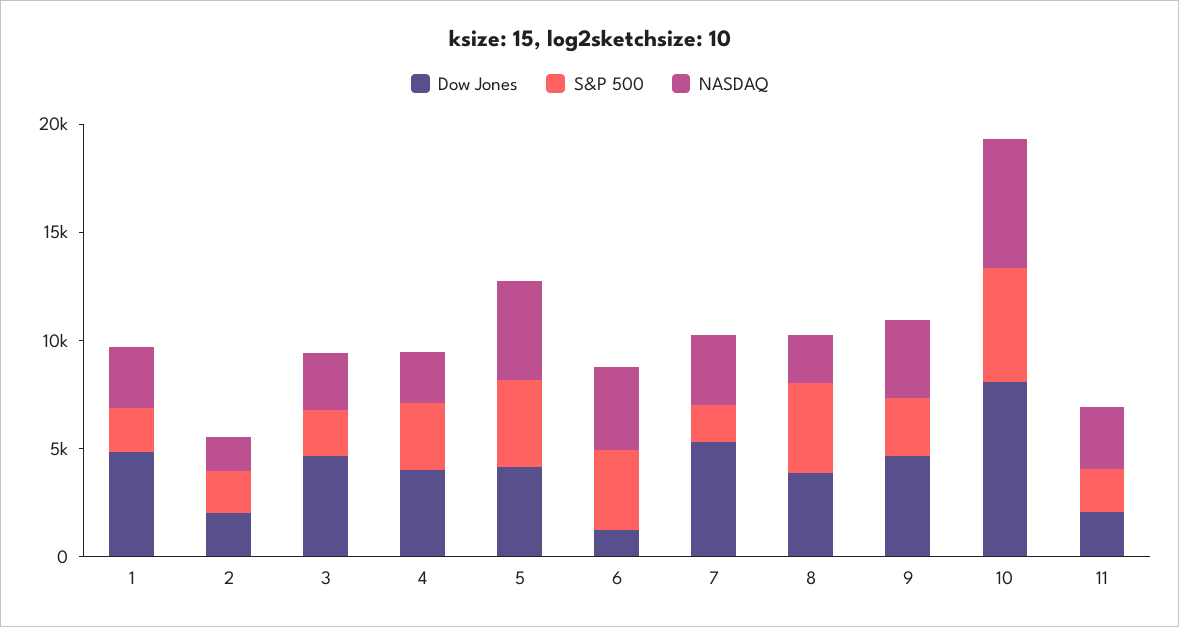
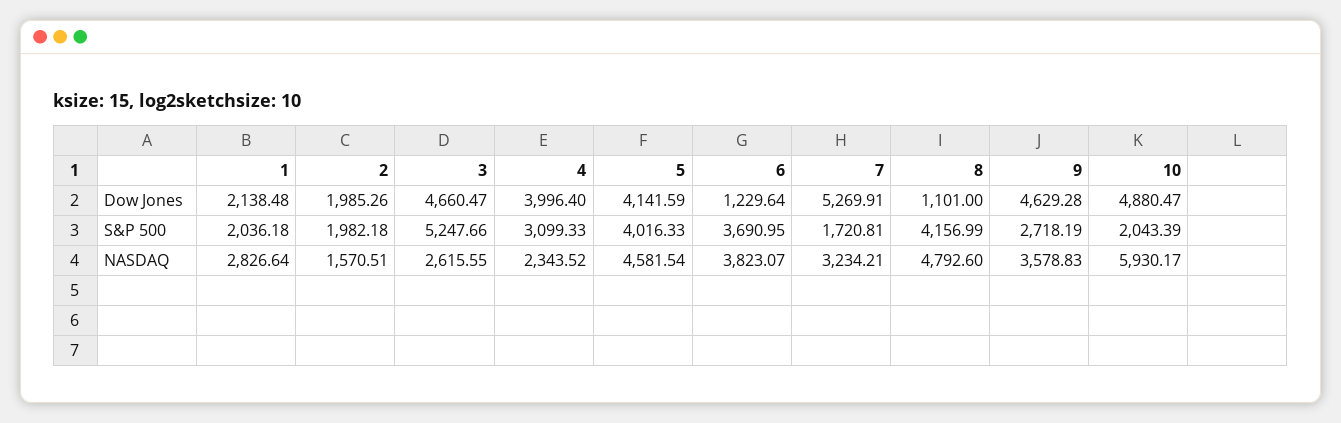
Dow Jones, 1: 5000 -> 2138.48
S&P 500, 3: 2000 -> 5247.66
Dow Jones, 8: 4000 -> 1101
NASDAQ, 8: 2000 -> 4792.6
Dow Jones, 10: 8000 -> 4880.47
S&P 500, 10: 5000 -> 2043.39
Dow Jones, 11: 2000 -> none
S&P 500, 11: 2000 -> none
NASDAQ, 11: 3000 -> none

